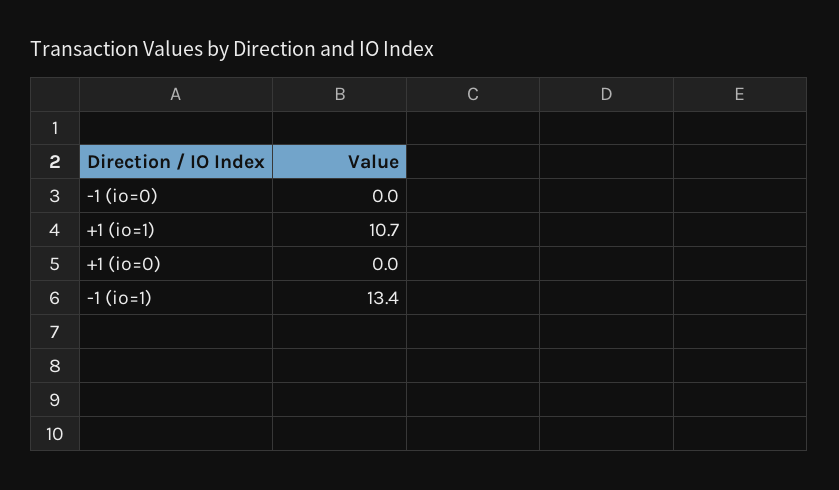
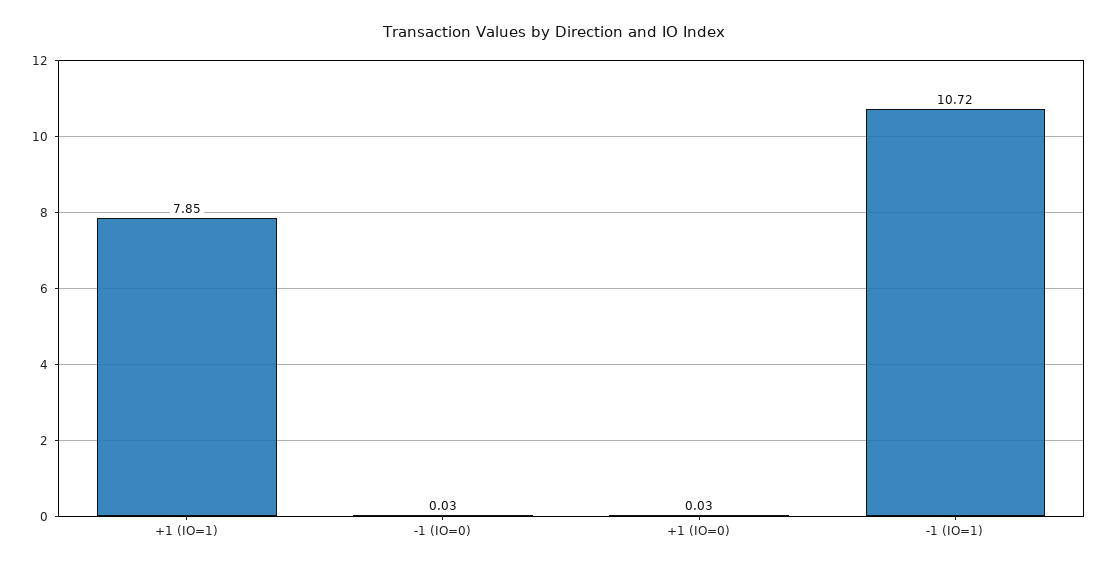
+1 (io=1): 10.7 -> 7.85
-1 (io=1): 13.4 -> 10.72

